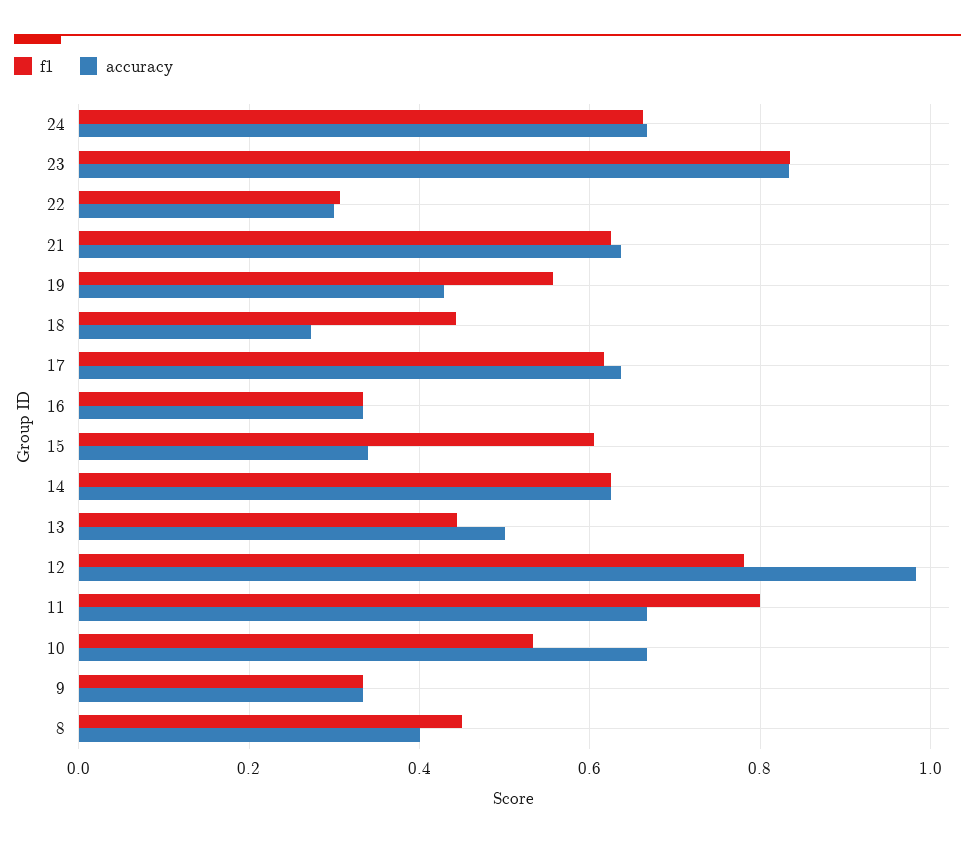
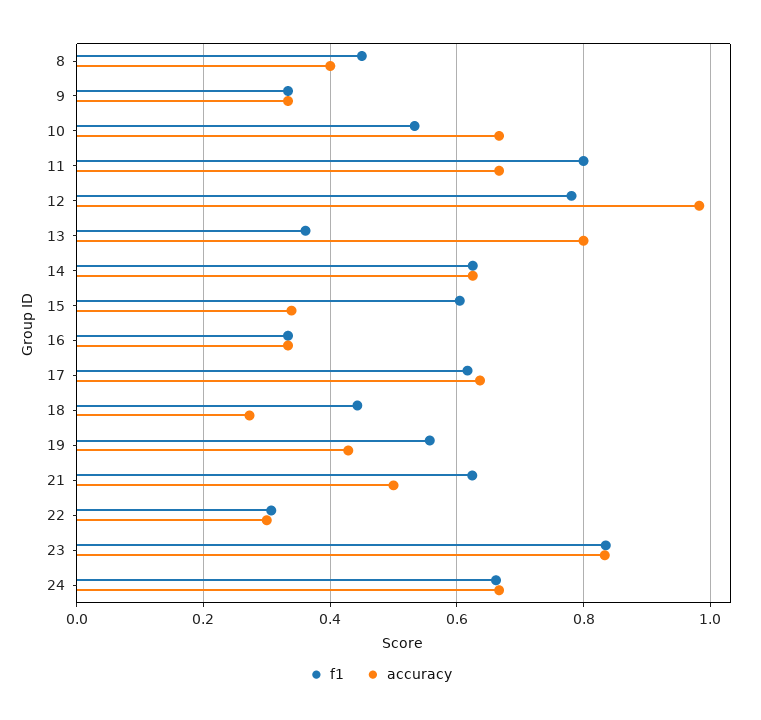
accuracy, 21: 0.64 -> 0.5
f1, 13: 0.44 -> 0.36
accuracy, 13: 0.5 -> 0.8

